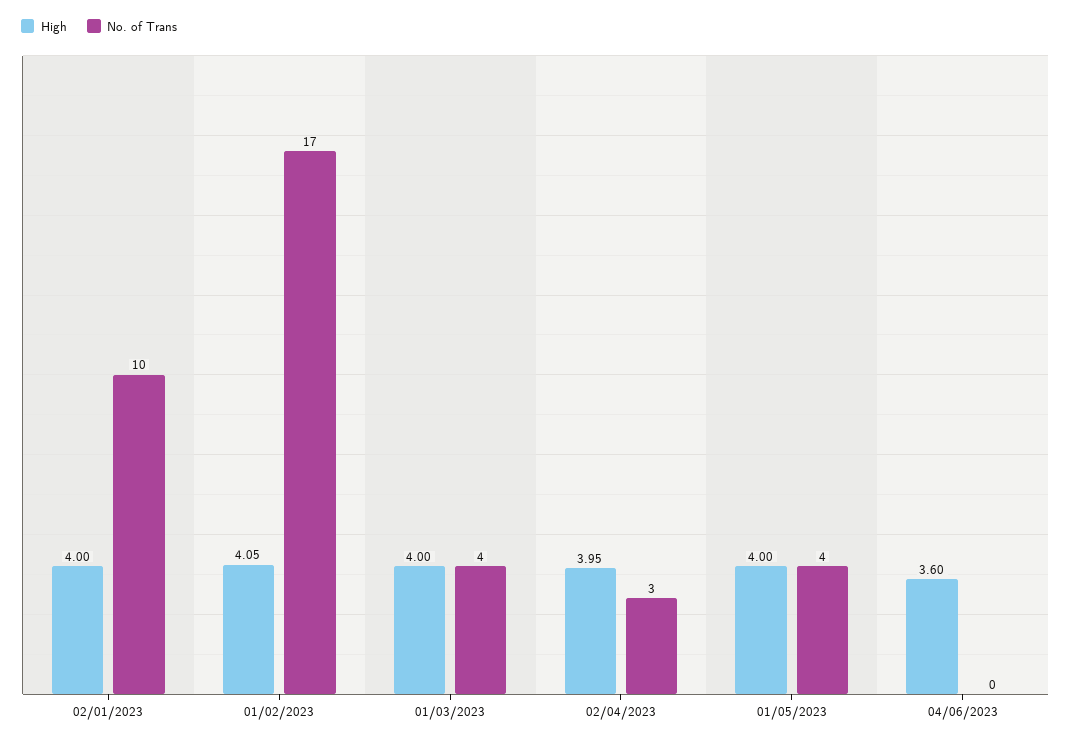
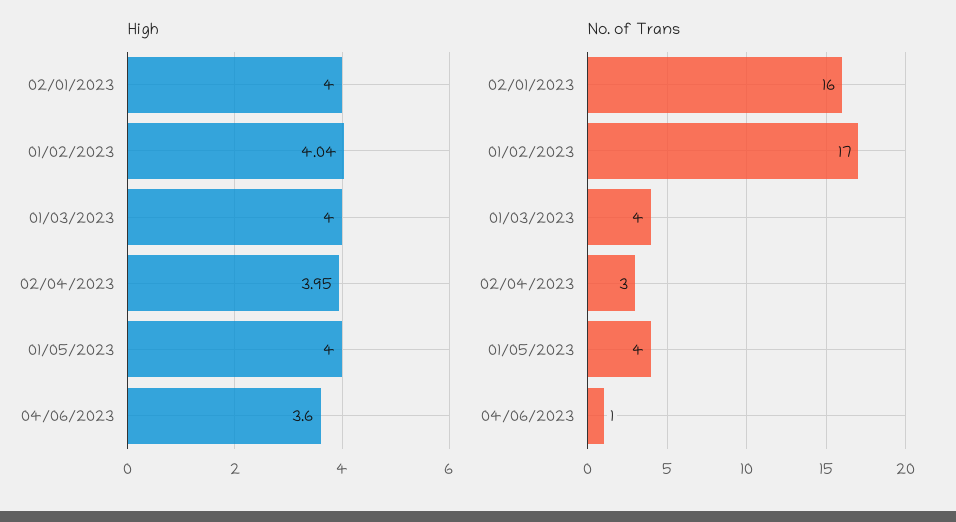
No. of Trans, 02/01/2023: 10 -> 16
High, 01/02/2023: 4.05 -> 4.04
No. of Trans, 04/06/2023: 0 -> 1

